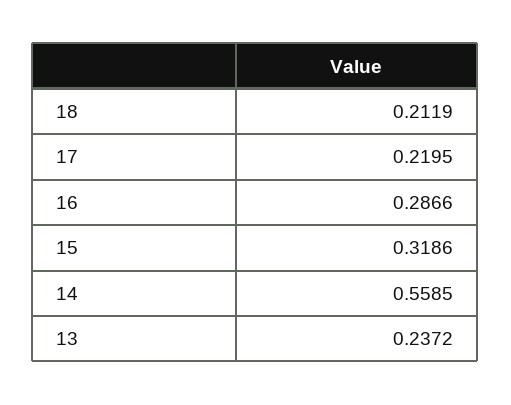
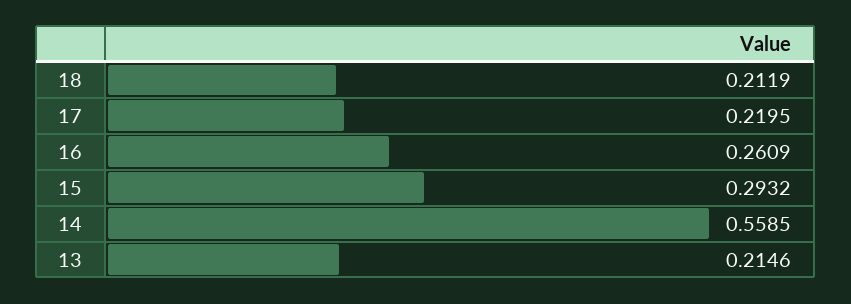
16: 0.2866 -> 0.2609
15: 0.3186 -> 0.2932
13: 0.2372 -> 0.2146

